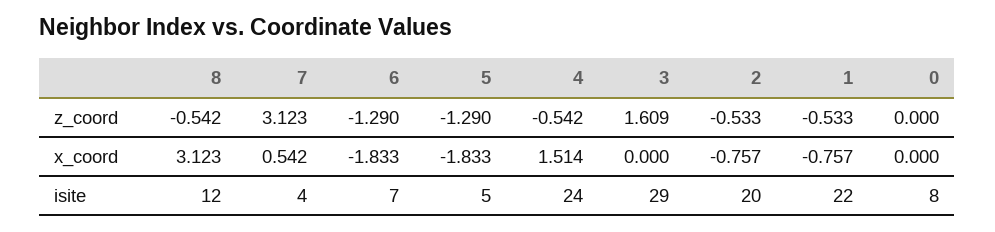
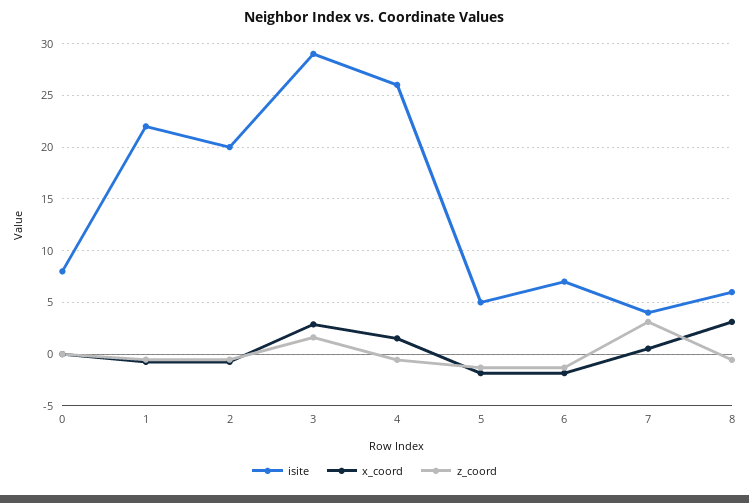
x_coord, 3: 0 -> 3
isite, 8: 12 -> 6
isite, 4: 24 -> 26

